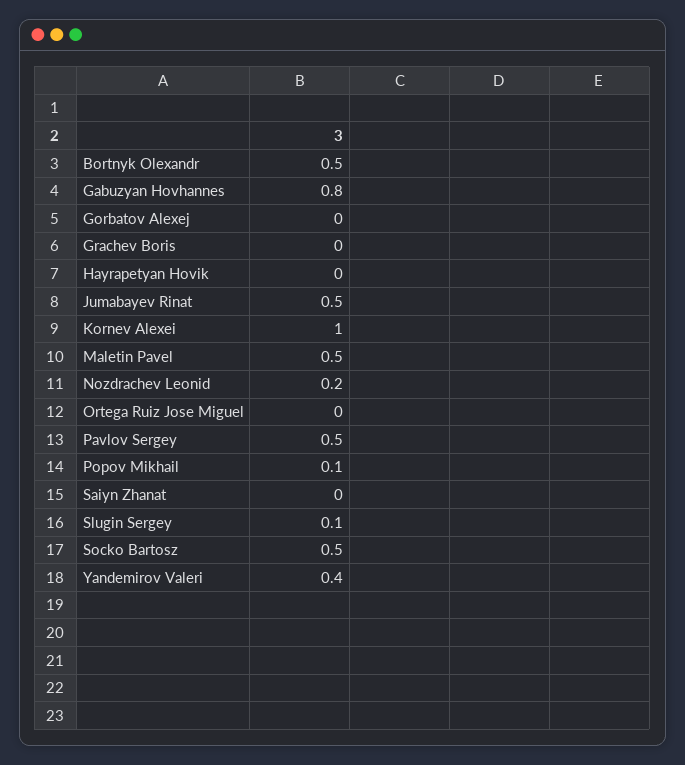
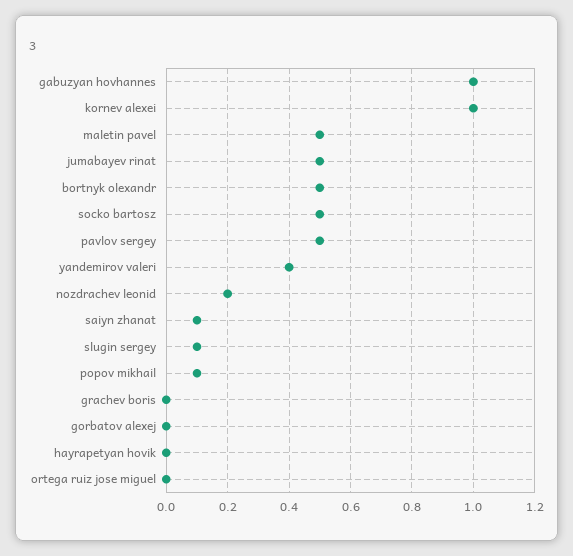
Gabuzyan Hovhannes: 0.8 -> 1
Saiyn Zhanat: 0 -> 0.1

